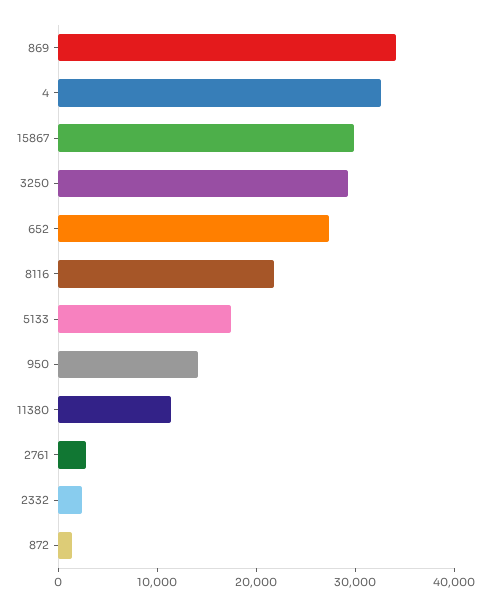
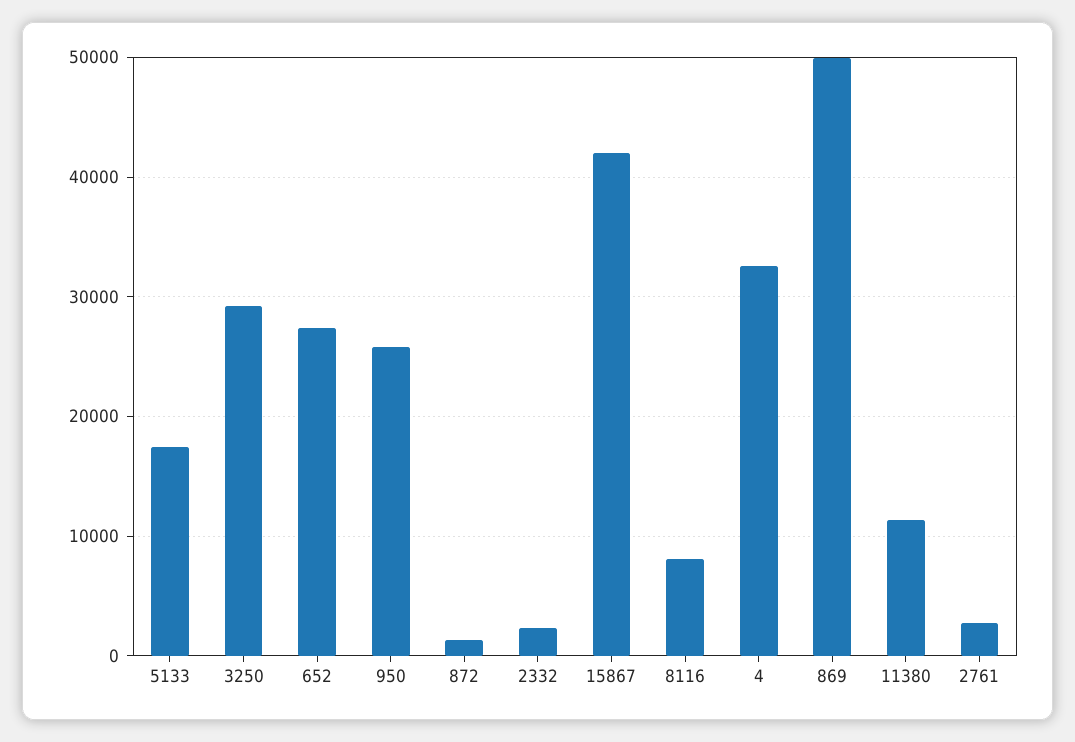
869: 34000 -> 50000
15867: 30000 -> 42000
8116: 22000 -> 8000
950: 14000 -> 26000

